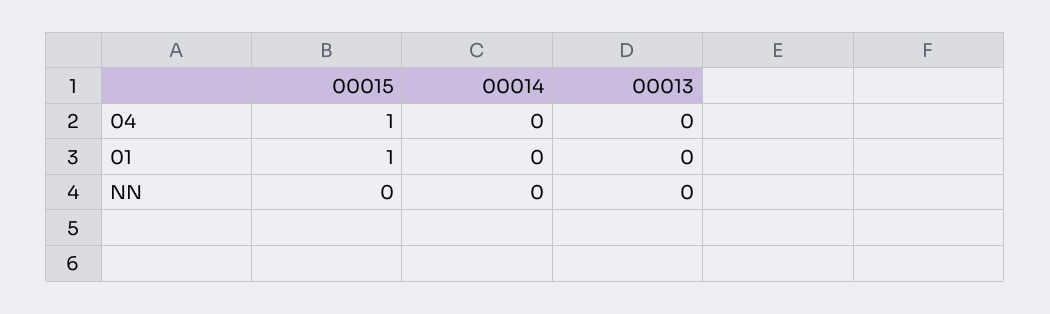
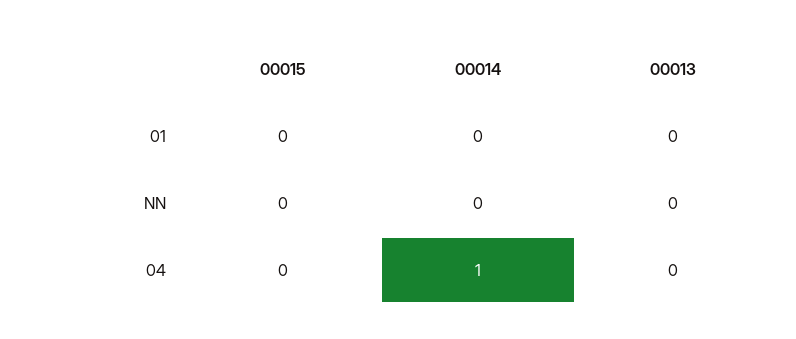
00015, 04: 1 -> 0
00014, 04: 0 -> 1
00015, 01: 1 -> 0

